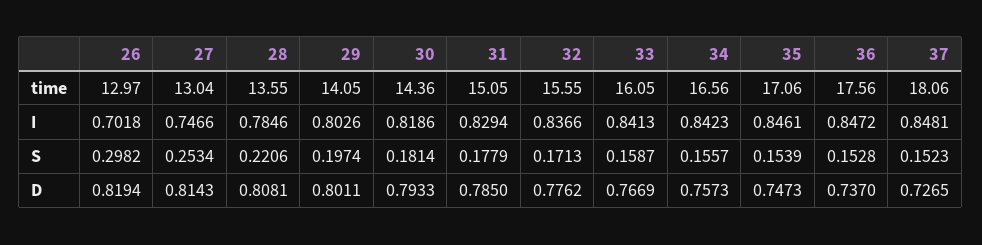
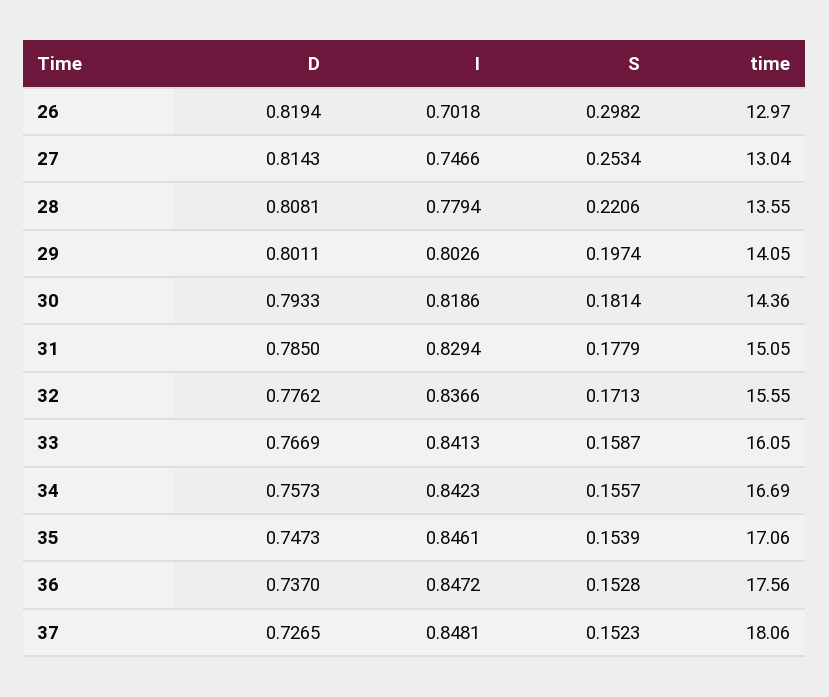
34, time: 16.56 -> 16.69
28, I: 0.7846 -> 0.7794

